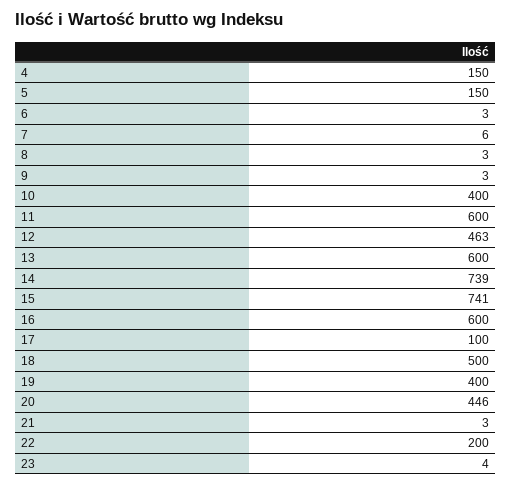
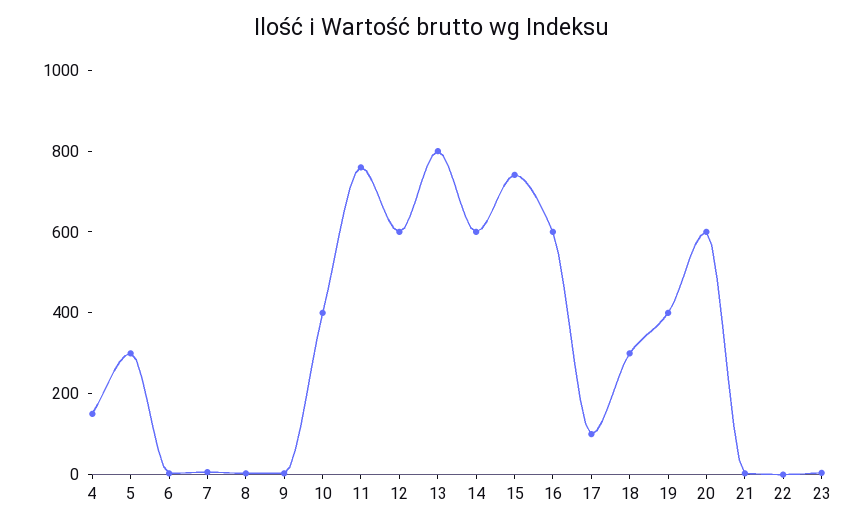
5: 150 -> 300
11: 600 -> 750
12: 463 -> 600
13: 600 -> 800
14: 739 -> 600
18: 500 -> 300
20: 446 -> 600
22: 200 -> 0

